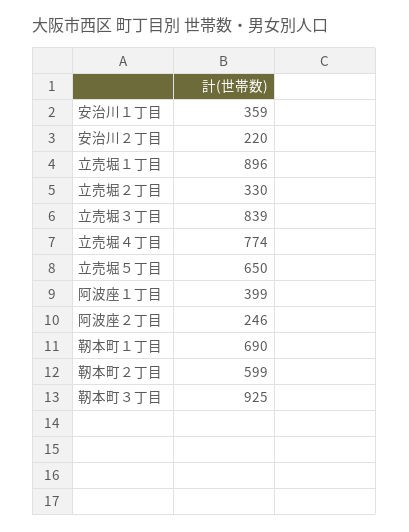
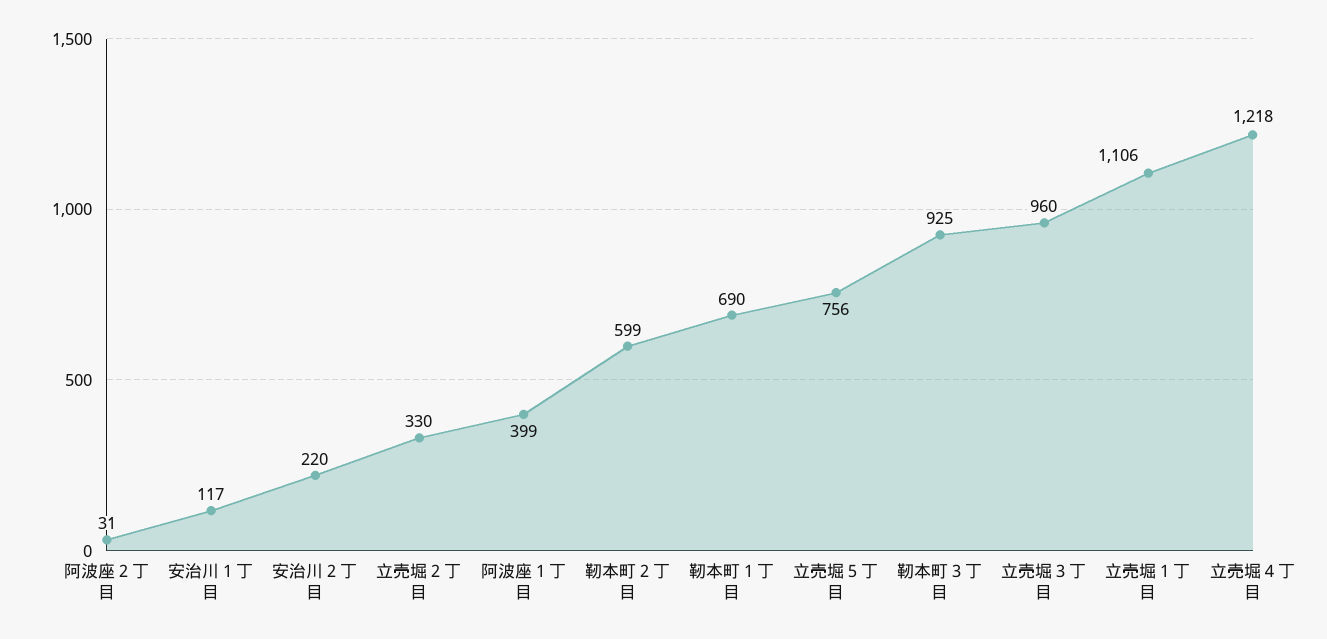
安治川１丁目: 359 -> 117
立売堀１丁目: 896 -> 1106
立売堀３丁目: 839 -> 960
立売堀４丁目: 774 -> 1218
立売堀５丁目: 650 -> 756
阿波座２丁目: 246 -> 31

